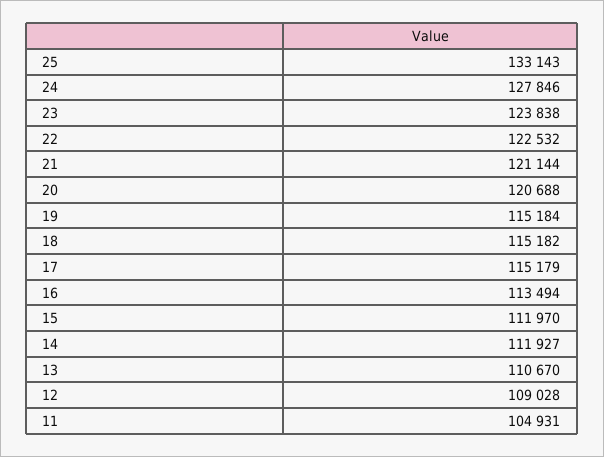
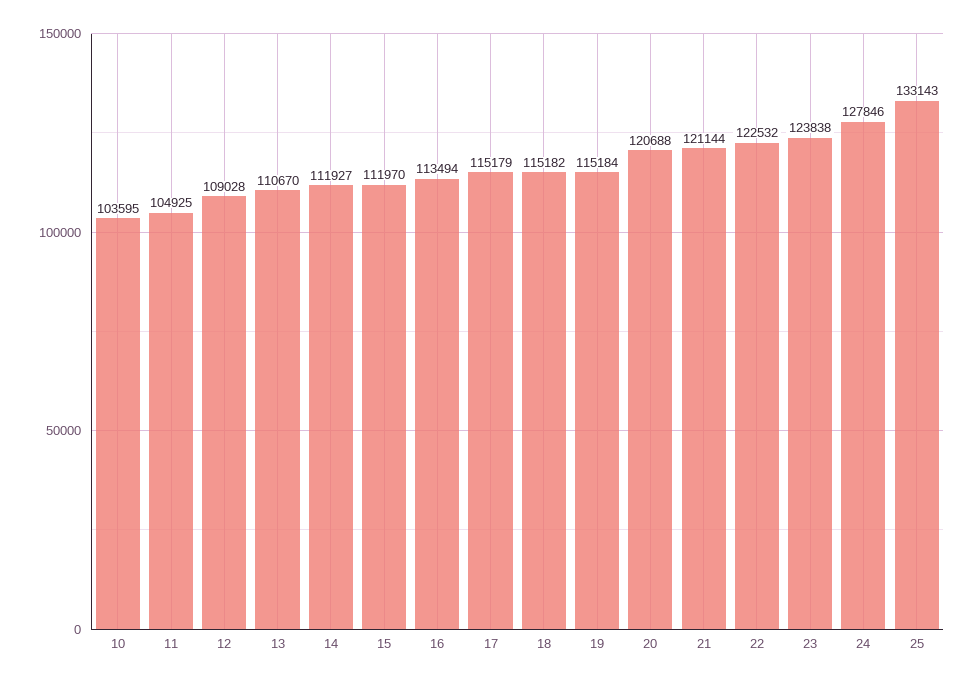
11: 104931 -> 104925
10: none -> 103595

